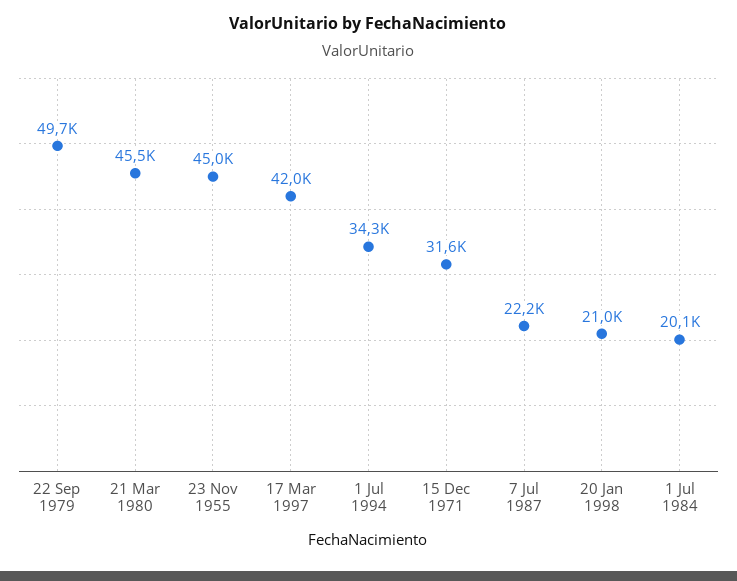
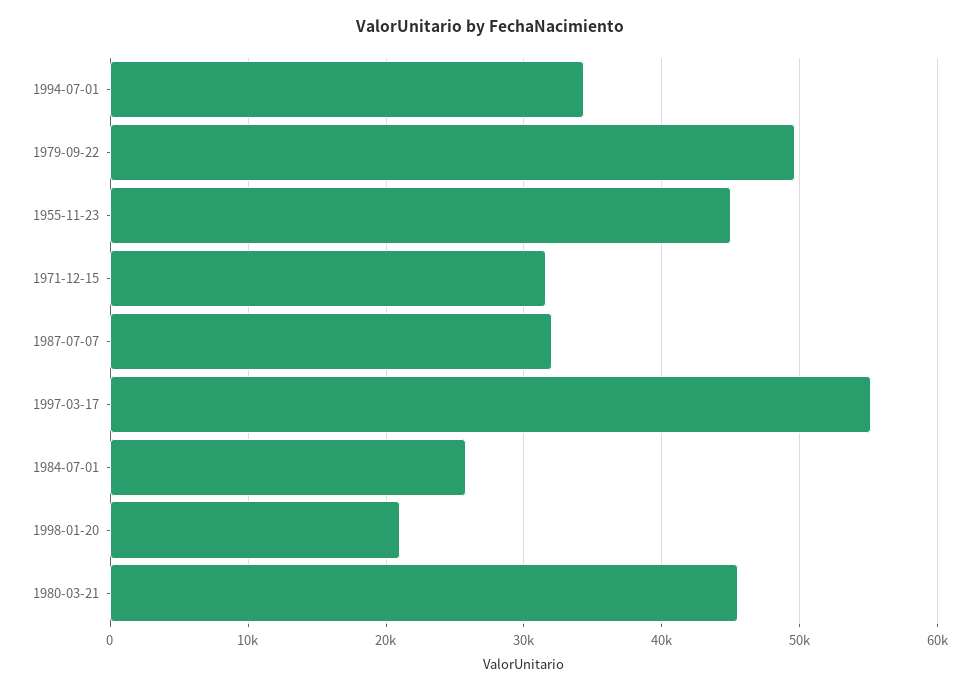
17 Mar 1997: 42000 -> 55000
7 Jul 1987: 22200 -> 32000
1 Jul 1984: 20100 -> 26000

